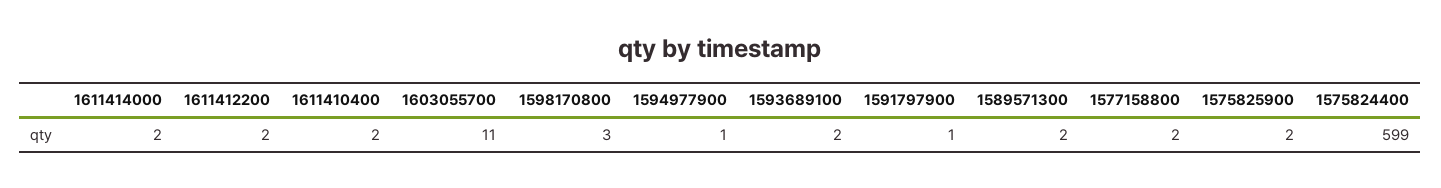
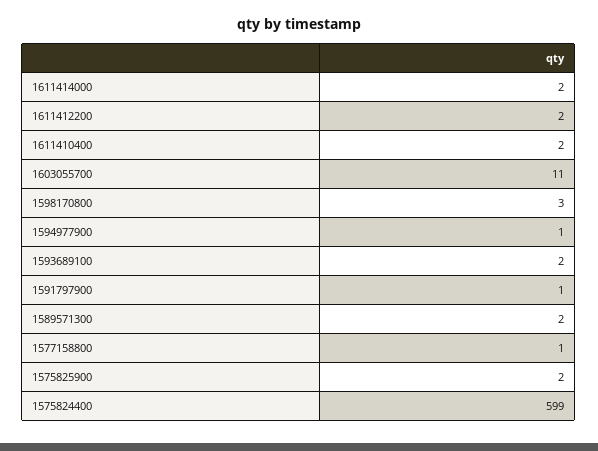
1577158800: 2 -> 1

